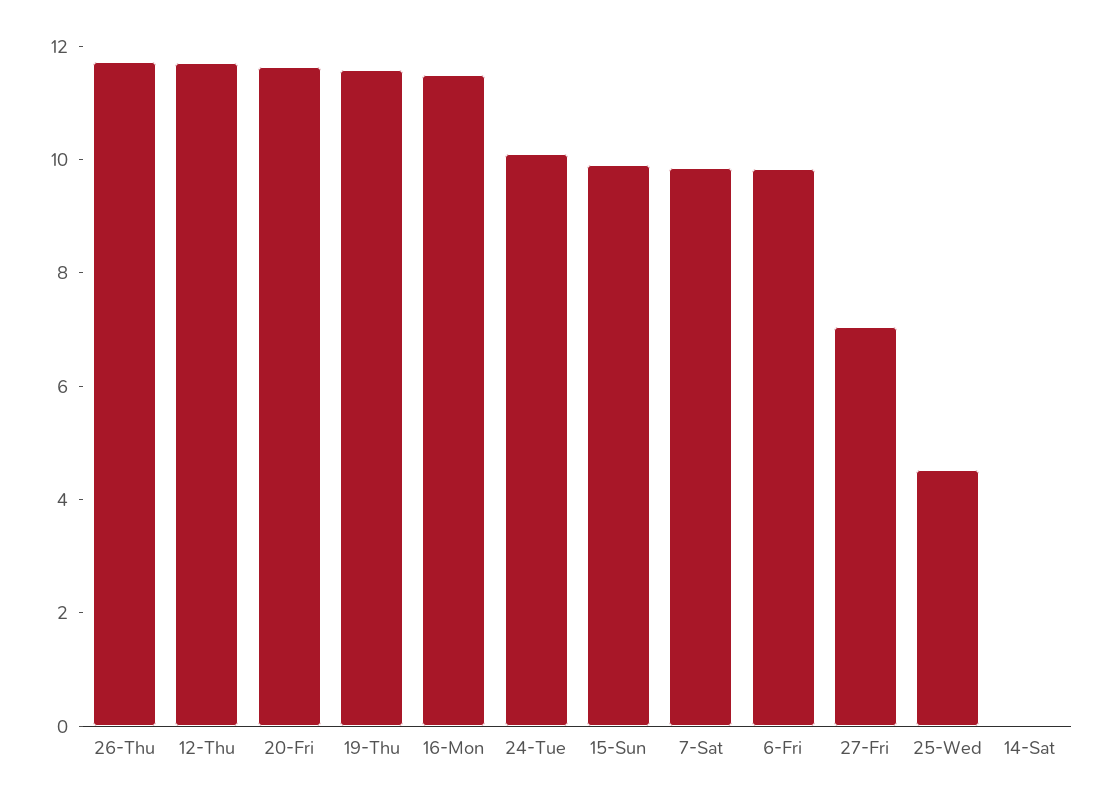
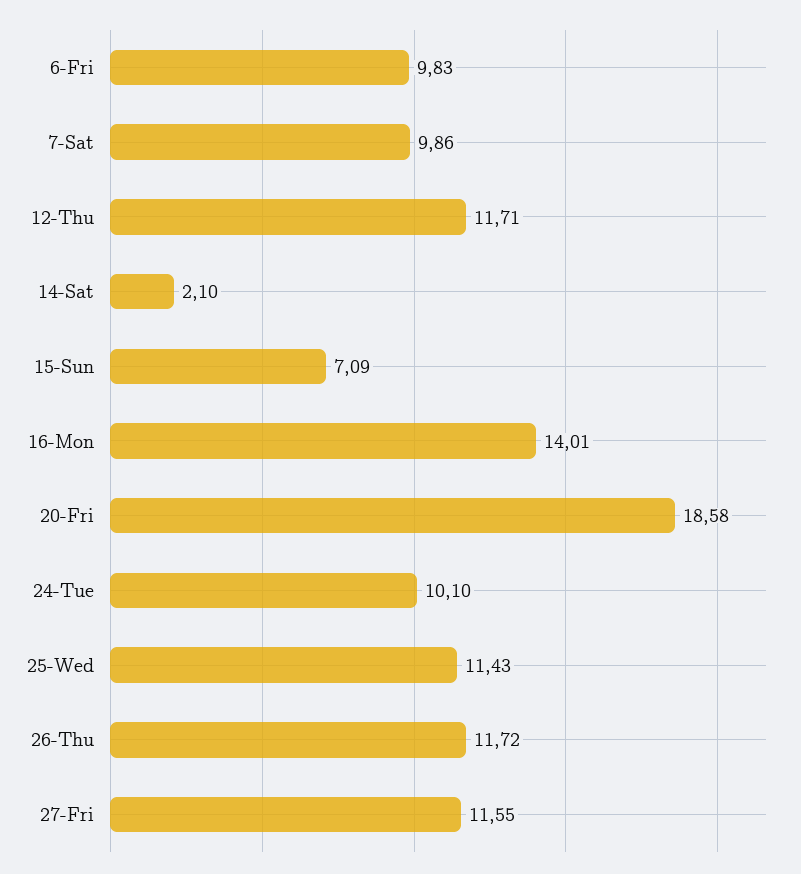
20-Fri: 11.5 -> 18.58
19-Thu: 11.5 -> none
16-Mon: 11.5 -> 14.01
15-Sun: 10 -> 7.09
27-Fri: 7 -> 11.55
25-Wed: 4.5 -> 11.43
14-Sat: 0 -> 2.1

